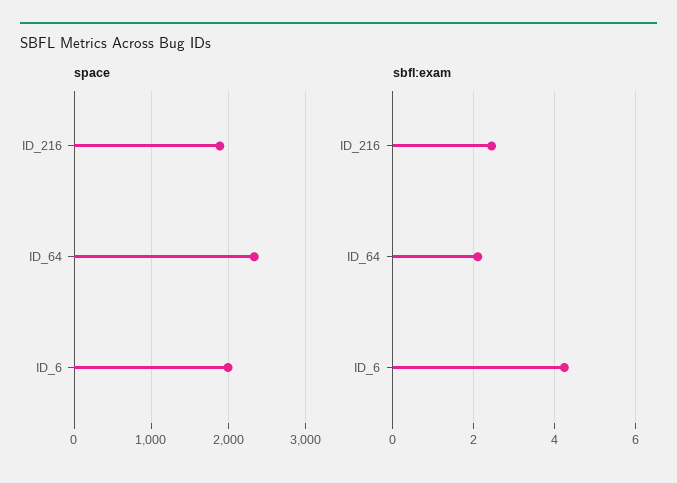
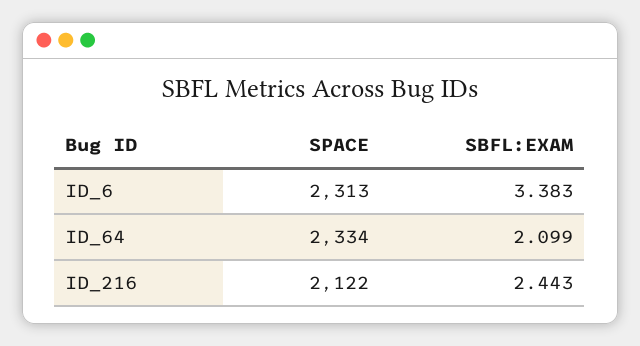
space, ID_216: 1900 -> 2122
space, ID_6: 2000 -> 2313
sbfl:exam, ID_6: 4.2 -> 3.383

